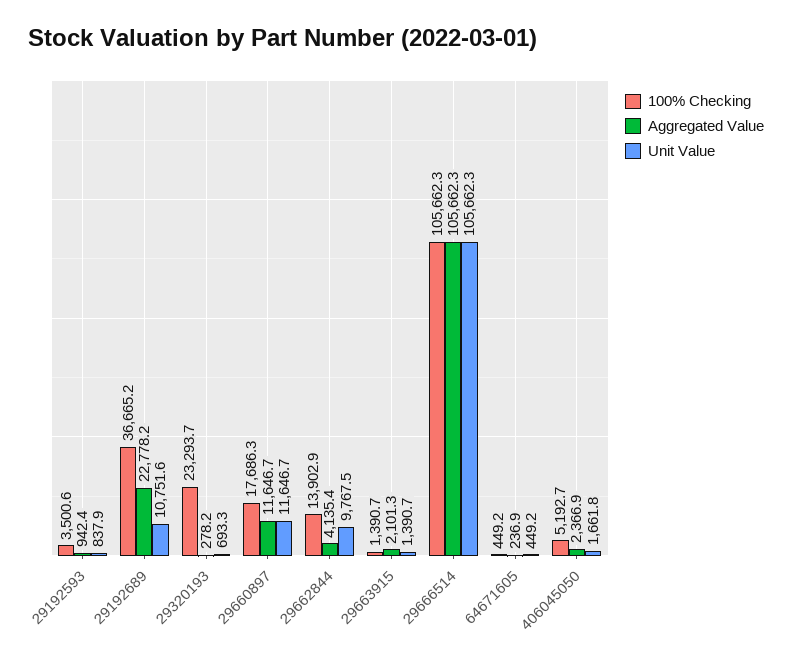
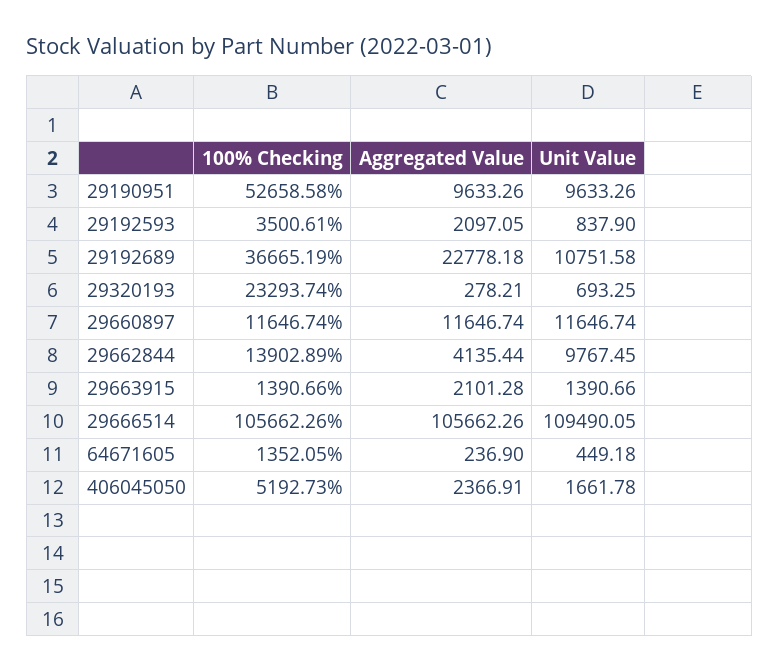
Aggregated Value, 29192593: 942.4 -> 2097.05
100% Checking, 29660897: 17686.3 -> 11646.74
Unit Value, 29666514: 105662.3 -> 109490.05
100% Checking, 64671605: 449.2 -> 1352.05
100% Checking, 29190951: none -> 52658.58
Aggregated Value, 29190951: none -> 9633.26
Unit Value, 29190951: none -> 9633.26

